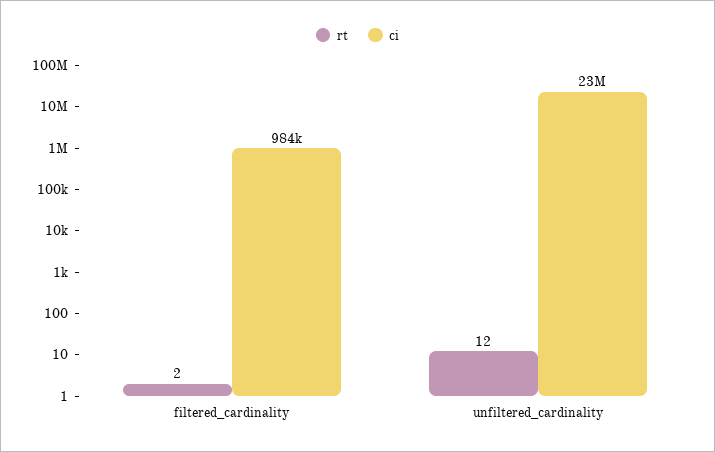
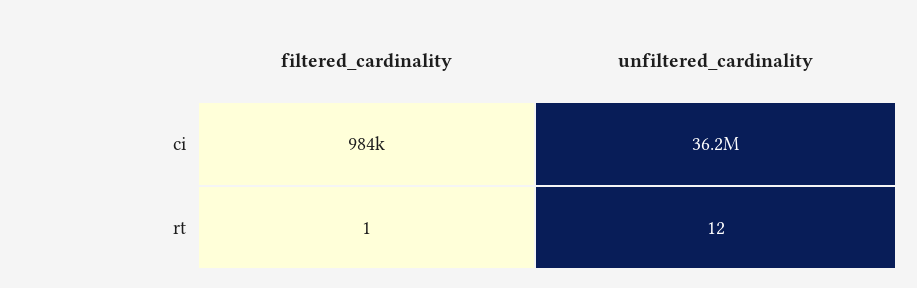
rt, filtered_cardinality: 2 -> 1
ci, unfiltered_cardinality: 23000000 -> 36200000

